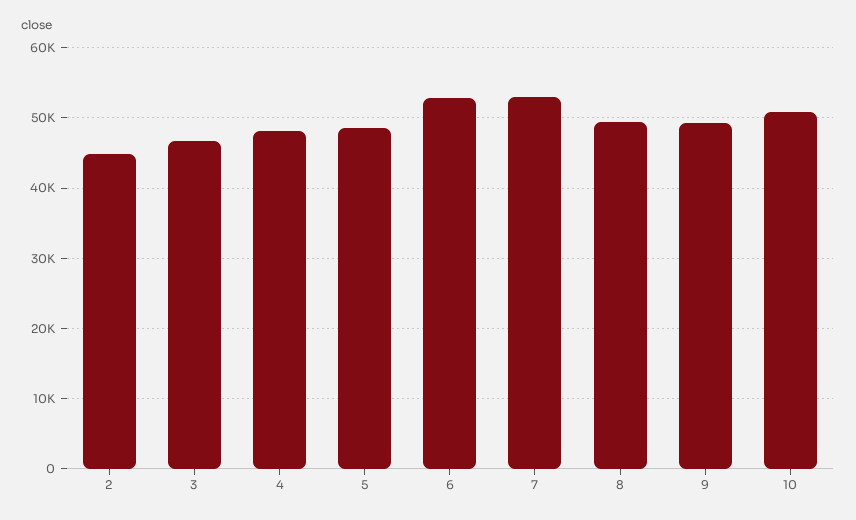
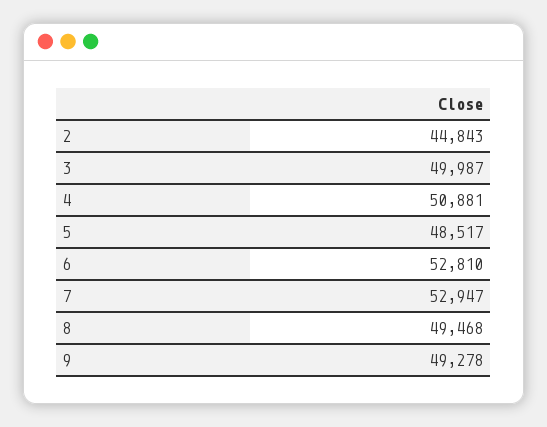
3: 47000 -> 49987
4: 48000 -> 50881
10: 51000 -> none

